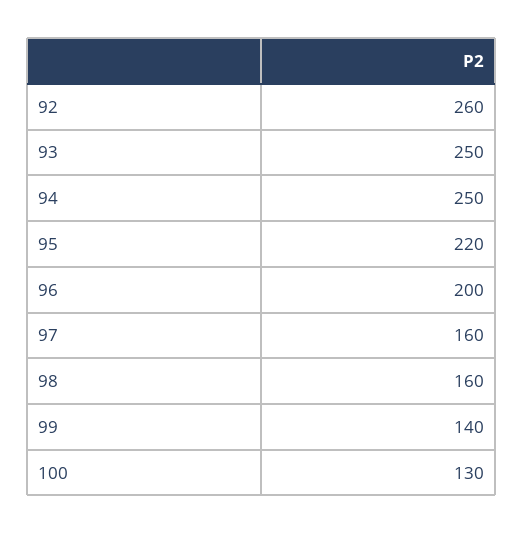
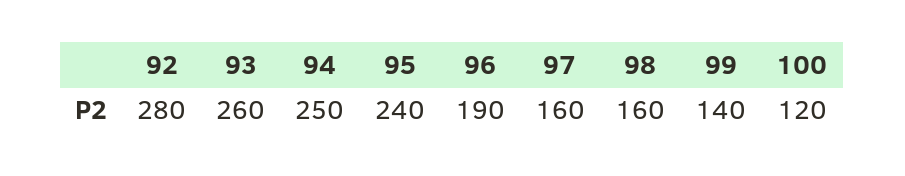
92: 260 -> 280
93: 250 -> 260
95: 220 -> 240
96: 200 -> 190
100: 130 -> 120

